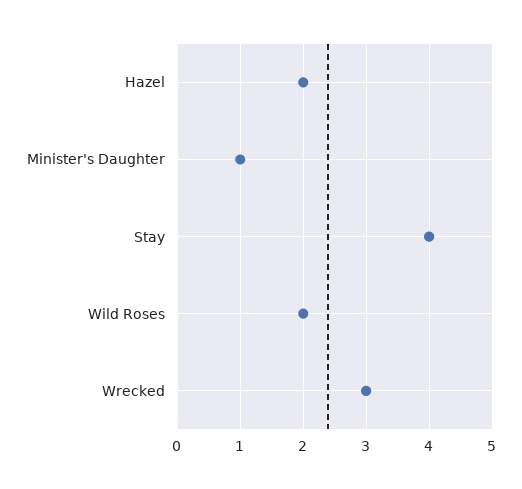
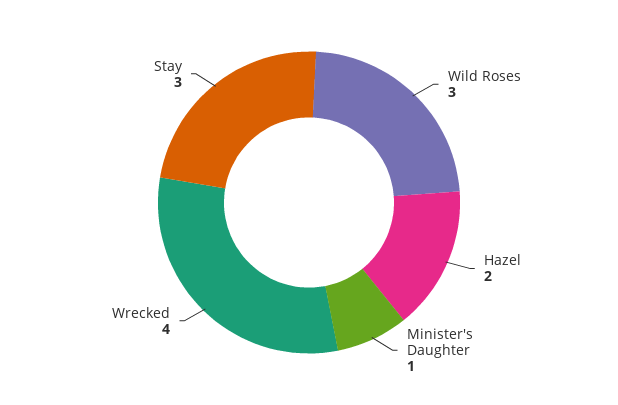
Stay: 4 -> 3
Wild Roses: 2 -> 3
Wrecked: 3 -> 4

